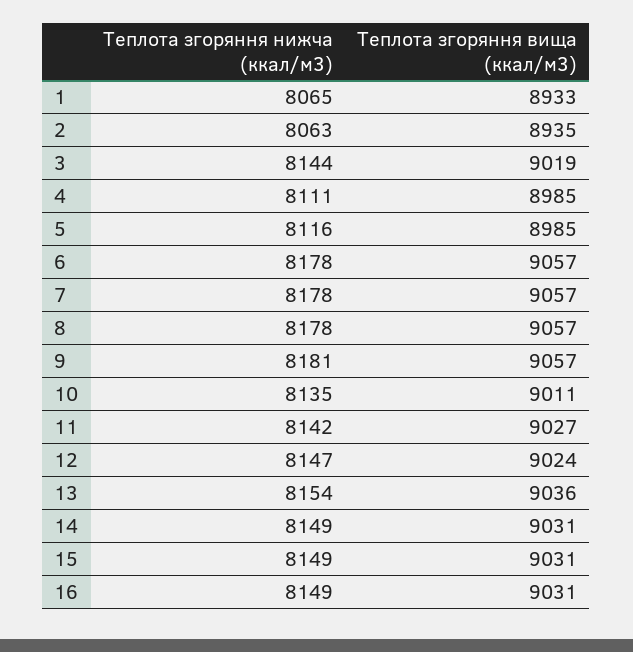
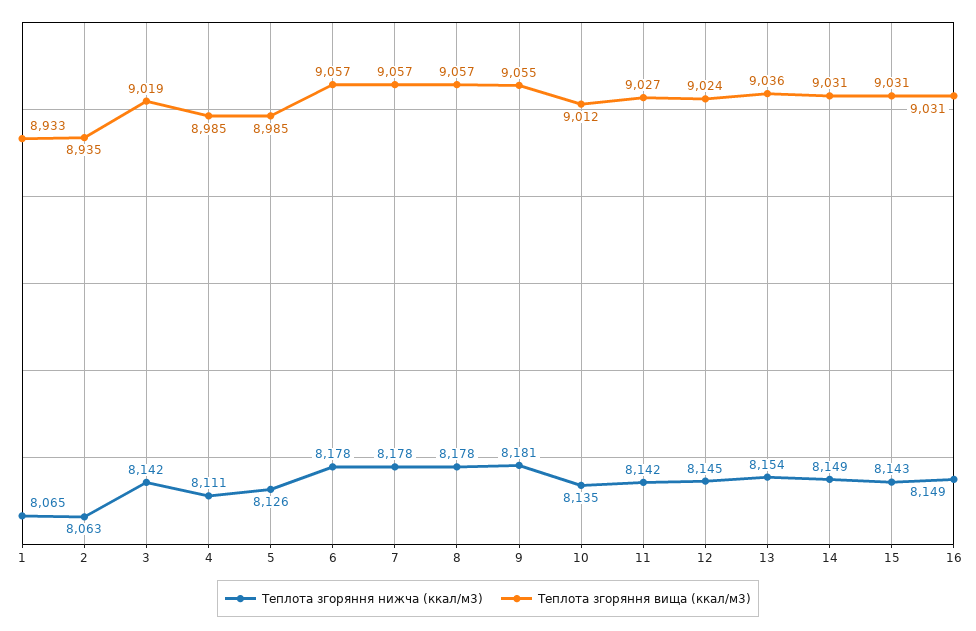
Теплота згоряння нижча (ккал/м3), 3: 8144 -> 8142
Теплота згоряння нижча (ккал/м3), 5: 8116 -> 8126
Теплота згоряння вища (ккал/м3), 9: 9057 -> 9055
Теплота згоряння вища (ккал/м3), 10: 9011 -> 9012
Теплота згоряння нижча (ккал/м3), 12: 8147 -> 8145
Теплота згоряння нижча (ккал/м3), 15: 8149 -> 8143

